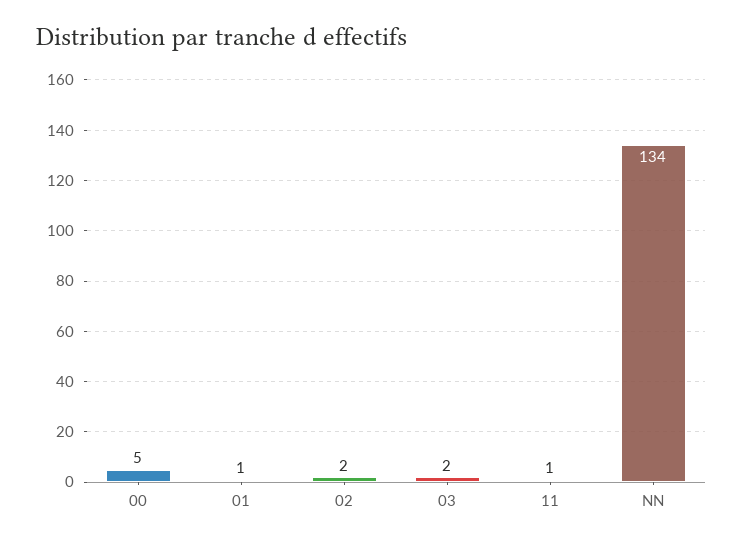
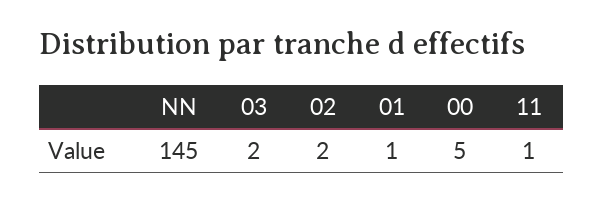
NN: 134 -> 145

